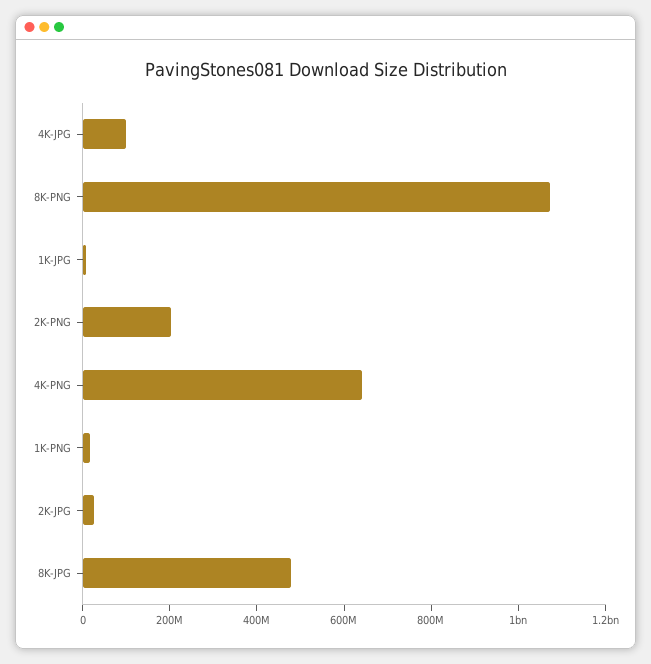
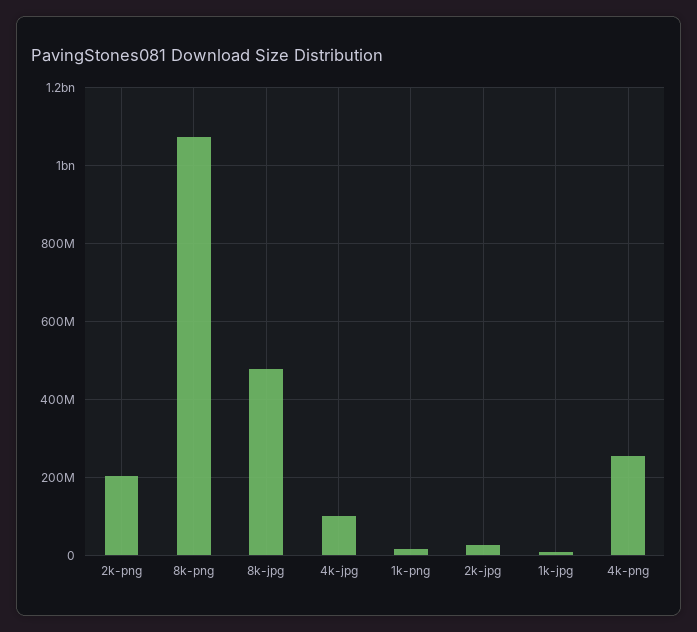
4K-PNG: 650000000 -> 260000000

